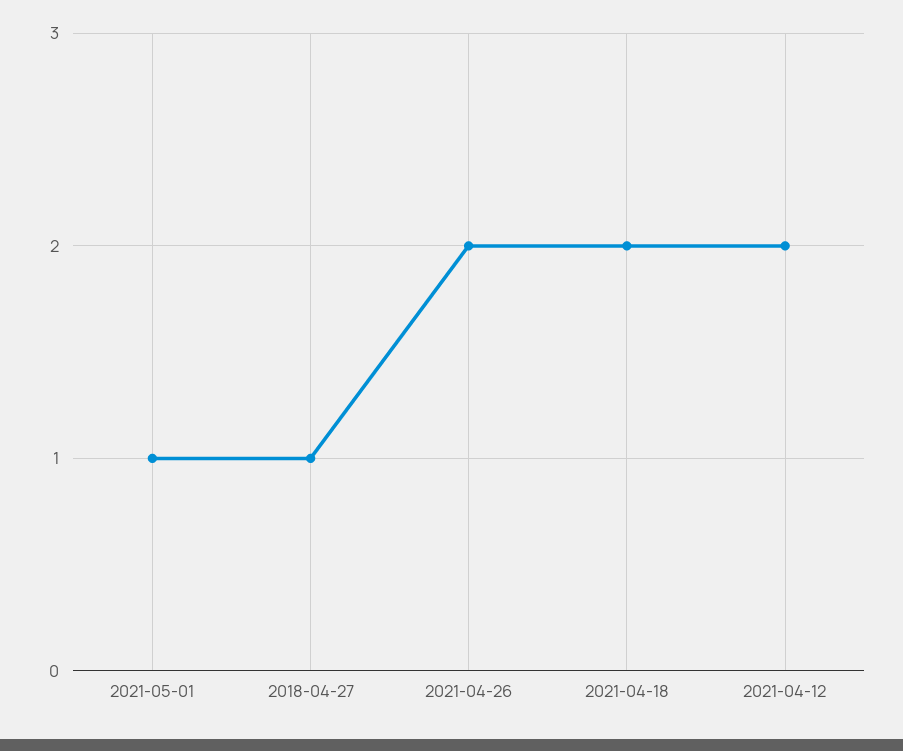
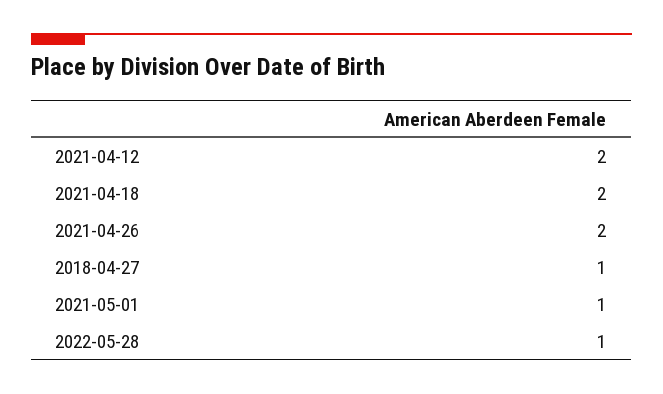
2022-05-28: none -> 1

